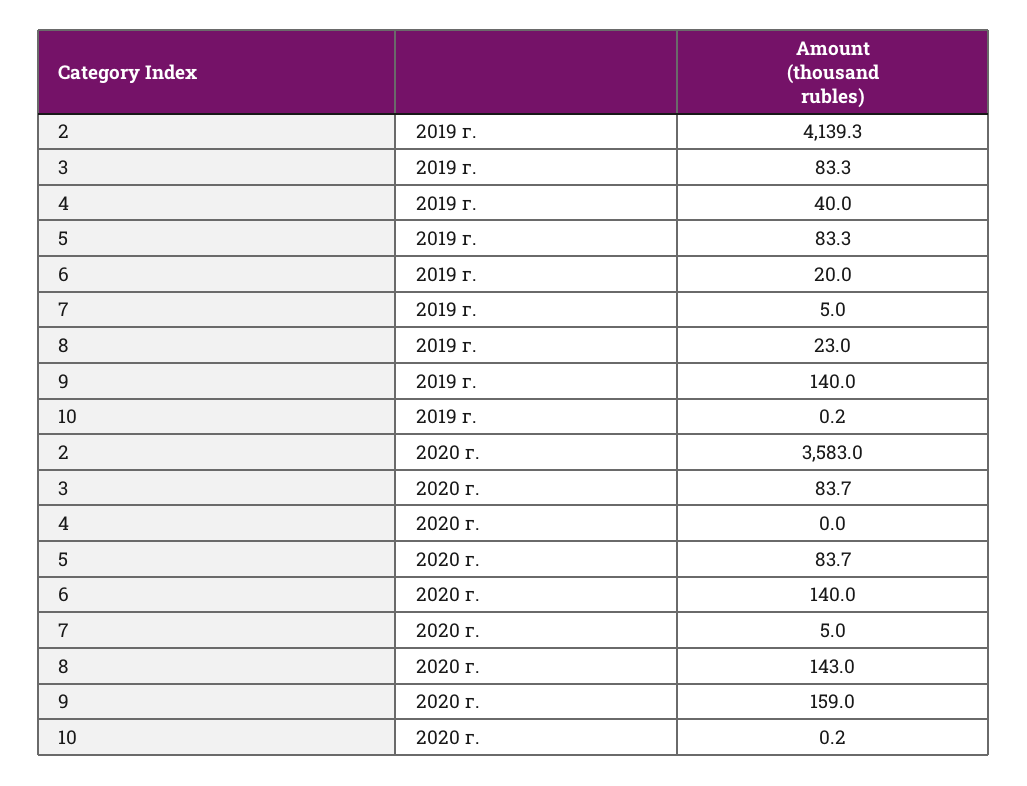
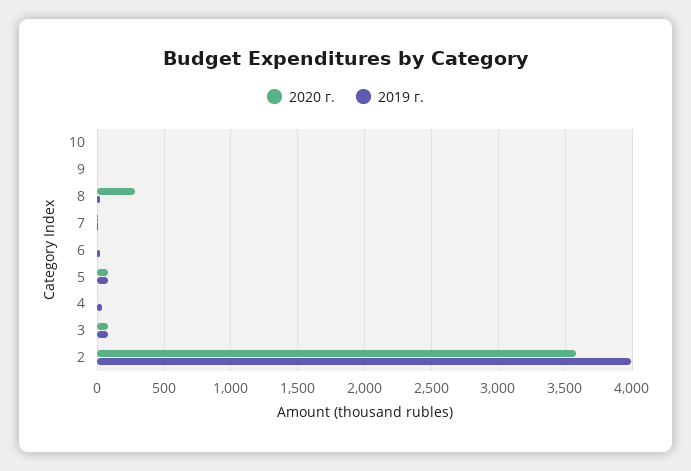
2019 г., 2: 4139.3 -> 4000
2019 г., 9: 140 -> 0
2020 г., 6: 140 -> 0
2020 г., 8: 143 -> 300
2020 г., 9: 159 -> 0

